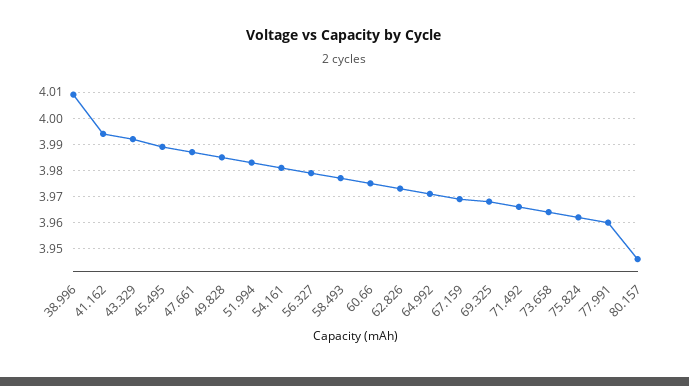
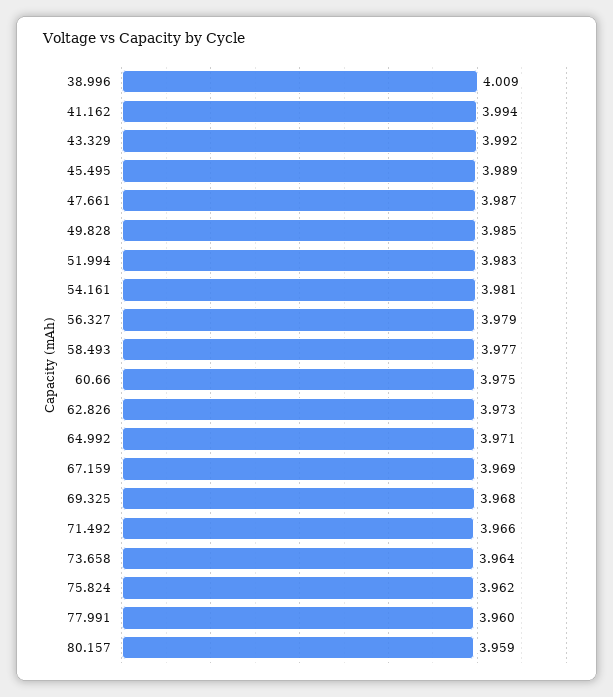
80.157: 3.945 -> 3.959

